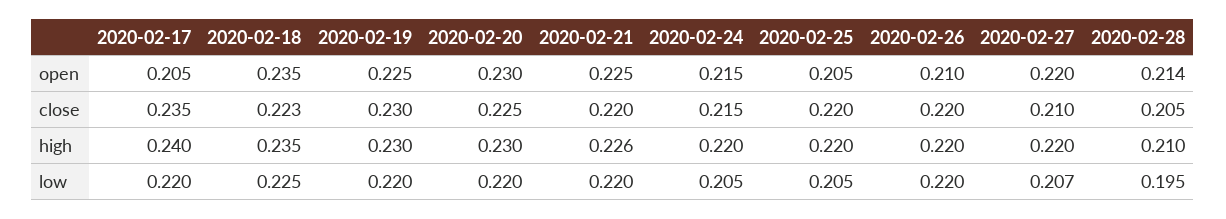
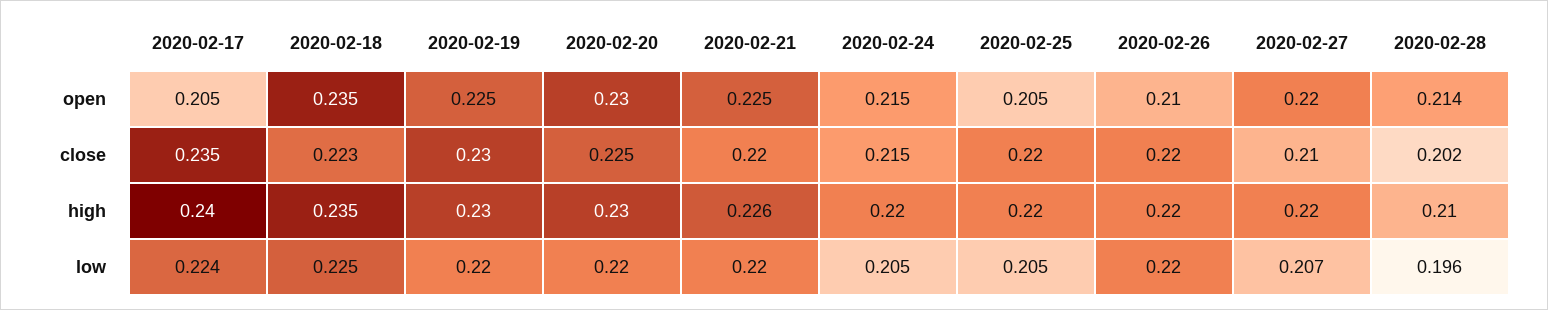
2020-02-28, close: 0.205 -> 0.202
2020-02-17, low: 0.22 -> 0.224
2020-02-28, low: 0.195 -> 0.196

